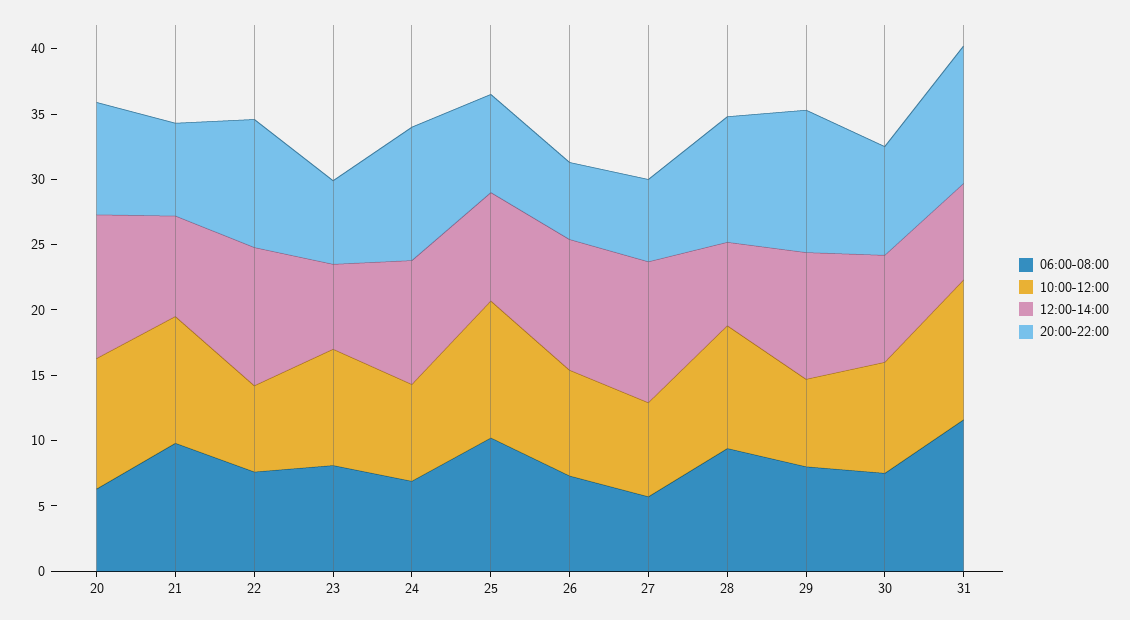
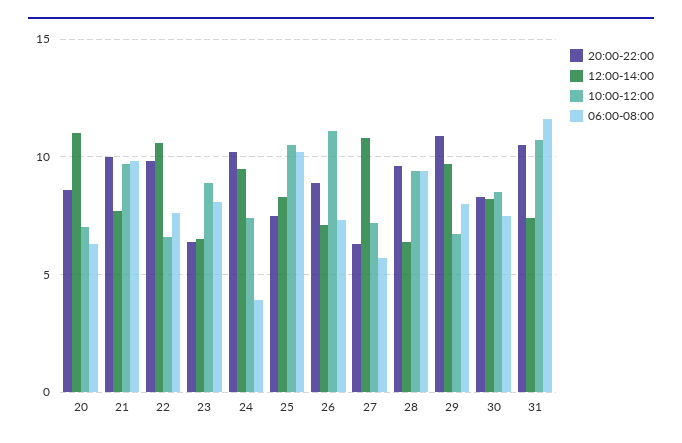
10:00-12:00, 20: 10 -> 7
20:00-22:00, 21: 7 -> 10
06:00-08:00, 24: 7 -> 4
10:00-12:00, 26: 8 -> 11
12:00-14:00, 26: 10 -> 7
20:00-22:00, 26: 6 -> 9

